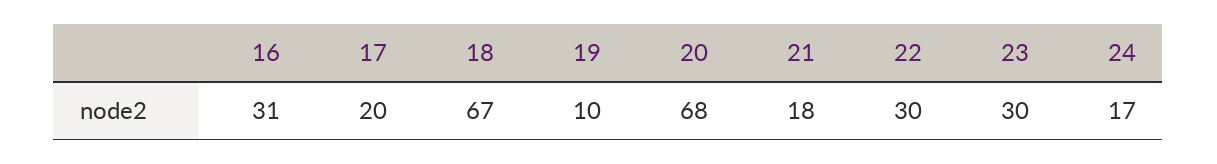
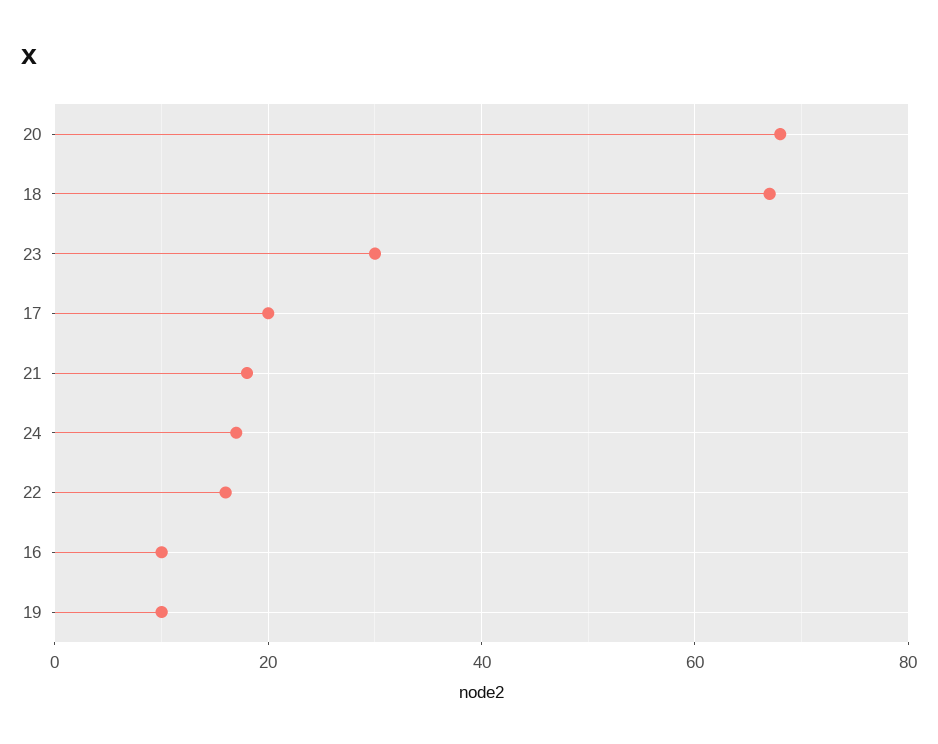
16: 31 -> 10
22: 30 -> 15

